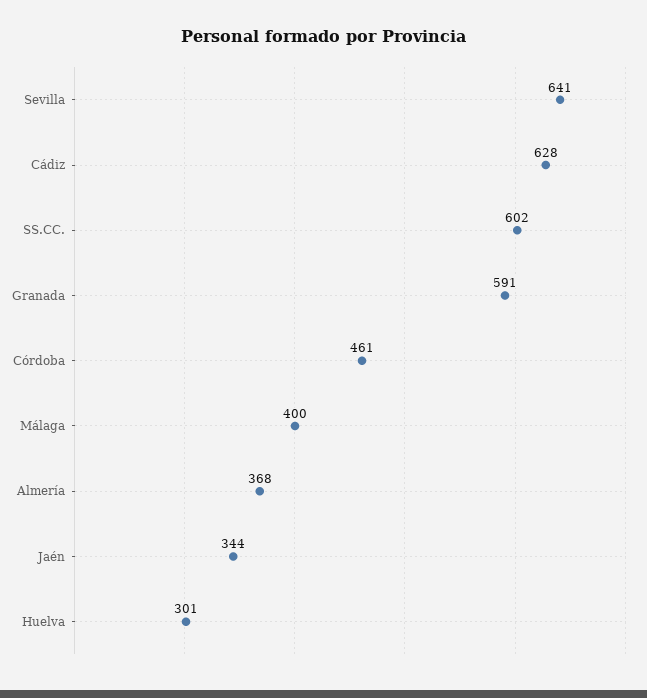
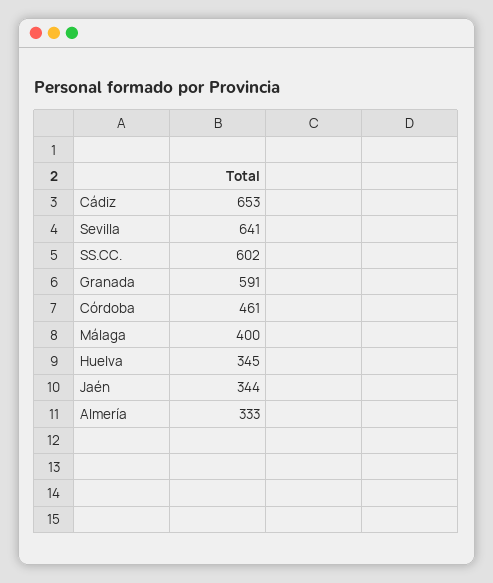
Cádiz: 628 -> 653
Almería: 368 -> 333
Huelva: 301 -> 345

